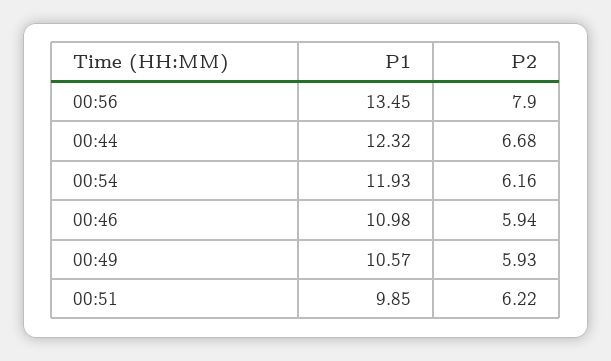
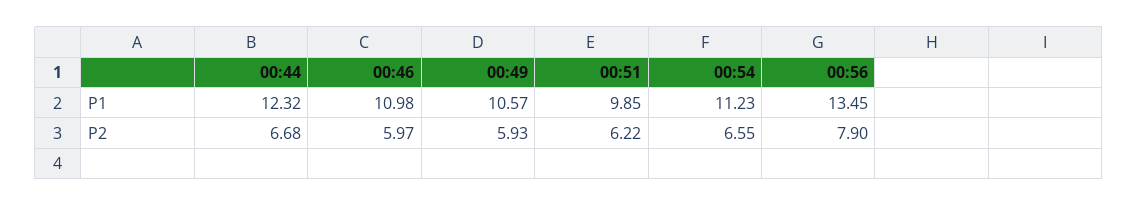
P1, 00:54: 11.93 -> 11.23
P2, 00:54: 6.16 -> 6.55
P2, 00:46: 5.94 -> 5.97

